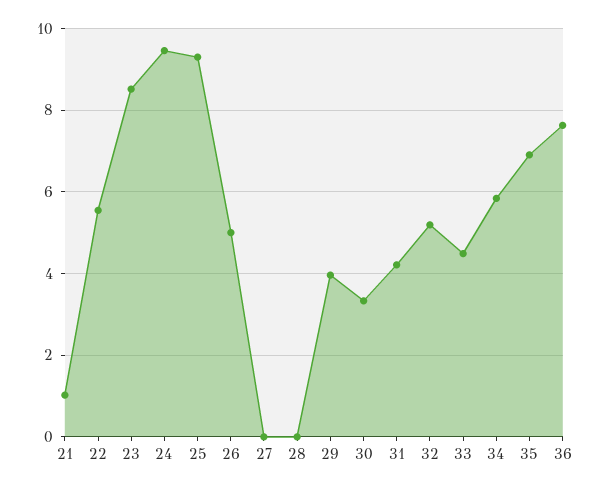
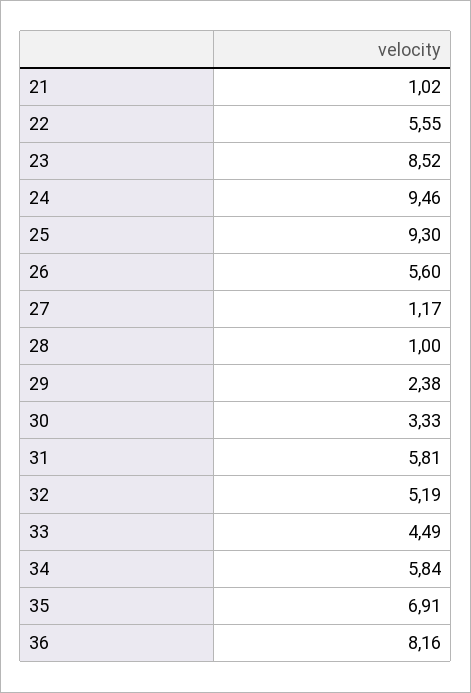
26: 5 -> 5.6
27: 0 -> 1.17
28: 0 -> 1
29: 4 -> 2.38
31: 4.2 -> 5.81
36: 7.6 -> 8.16

